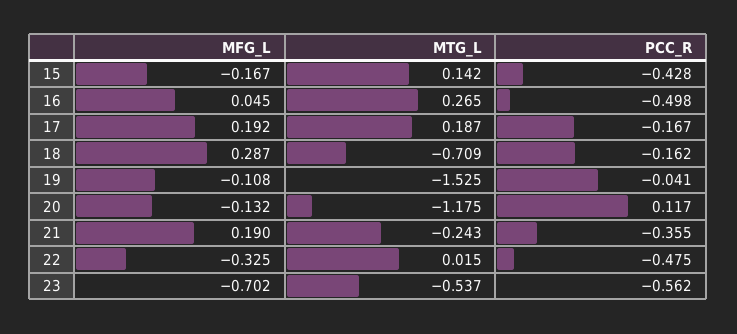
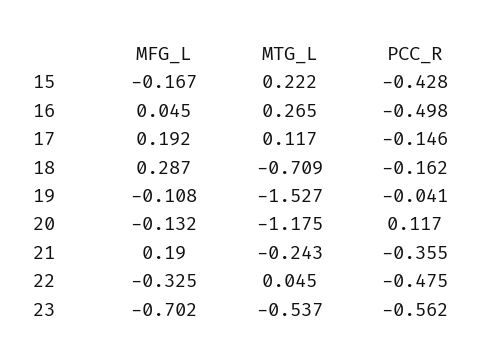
MTG_L, 15: 0.142 -> 0.222
MTG_L, 17: 0.187 -> 0.117
PCC_R, 17: -0.167 -> -0.146
MTG_L, 19: -1.525 -> -1.527
MTG_L, 22: 0.015 -> 0.045

